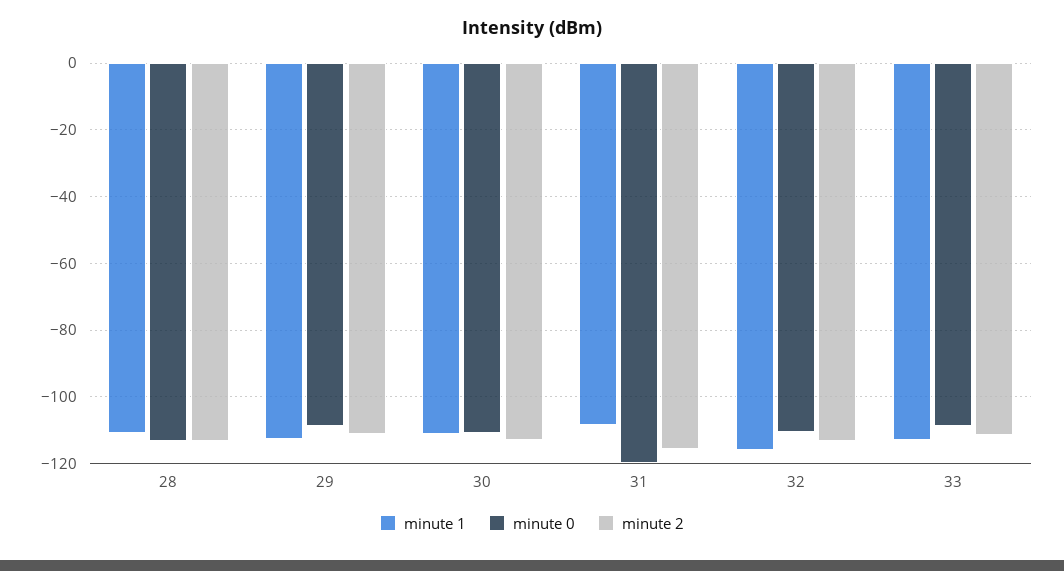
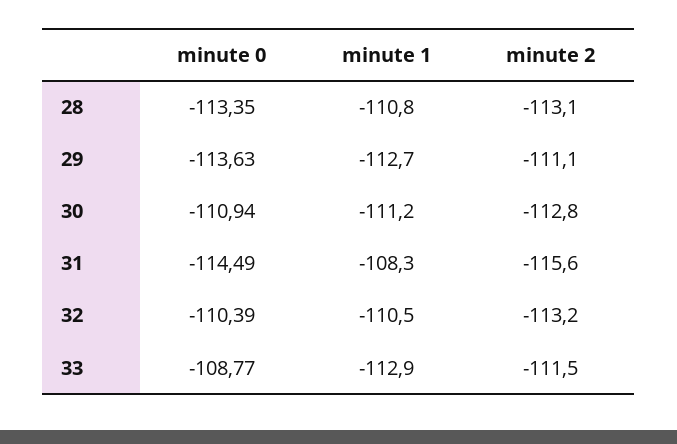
minute 0, 29: -108 -> -113.63
minute 0, 31: -120 -> -114.49
minute 1, 32: -116 -> -110.5

